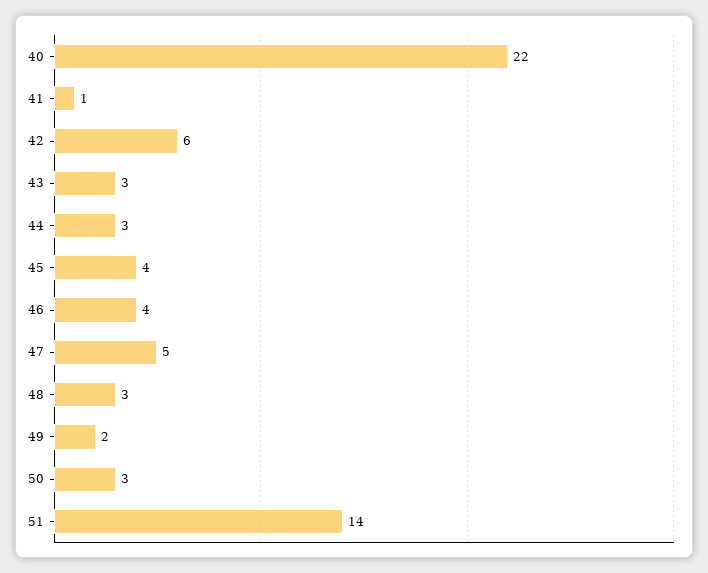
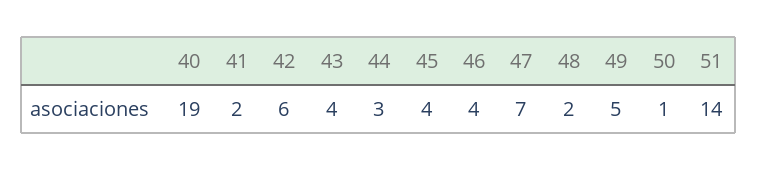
40: 22 -> 19
41: 1 -> 2
43: 3 -> 4
47: 5 -> 7
48: 3 -> 2
49: 2 -> 5
50: 3 -> 1

